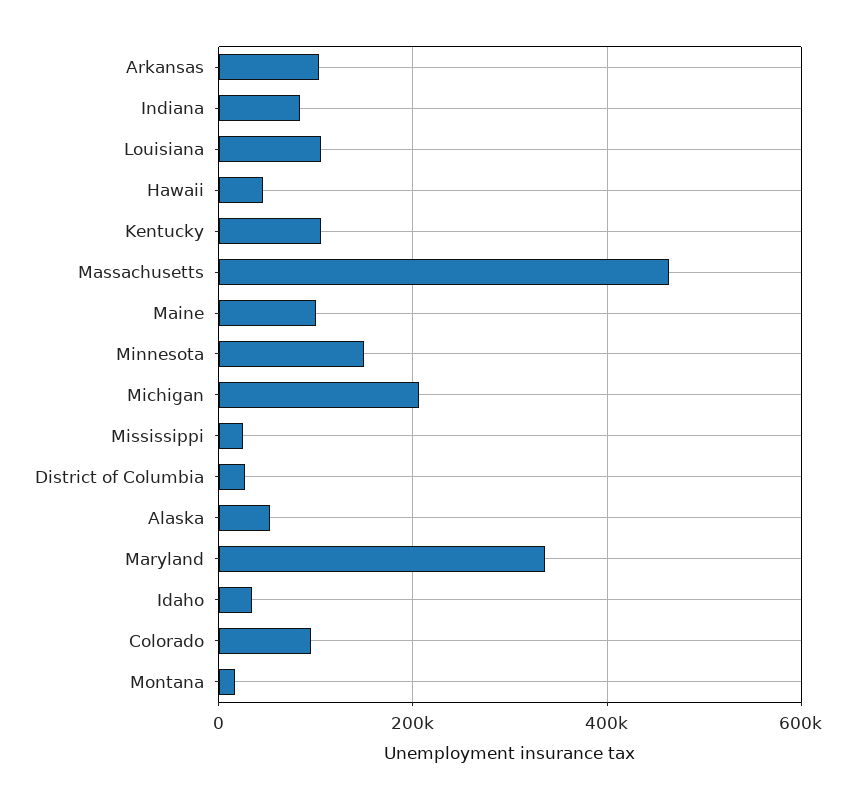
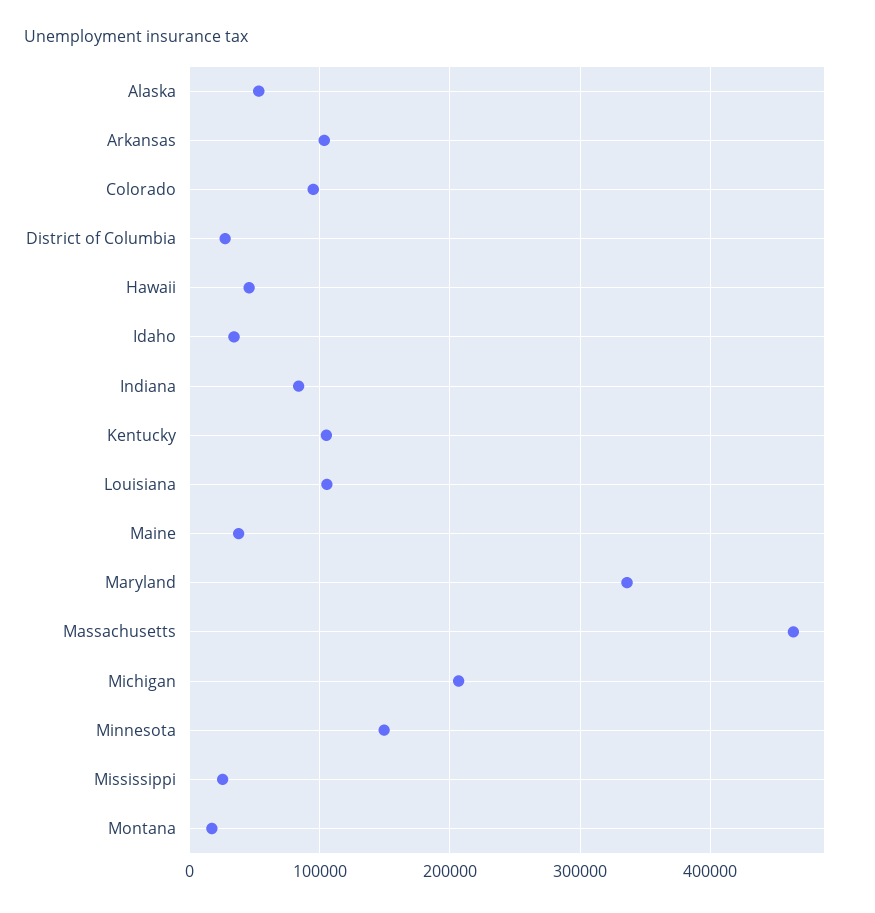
Maine: 100000 -> 40000

